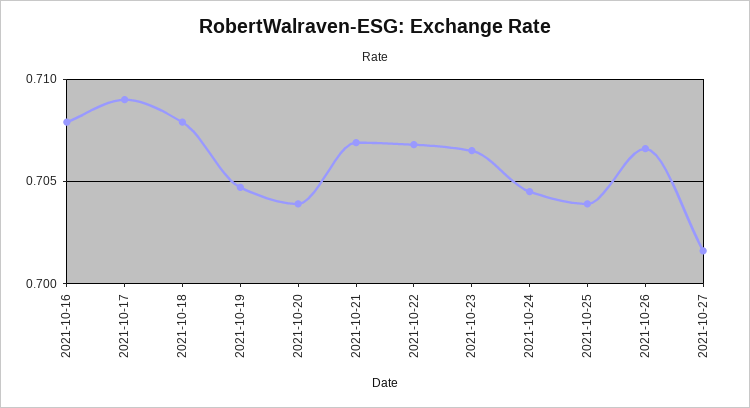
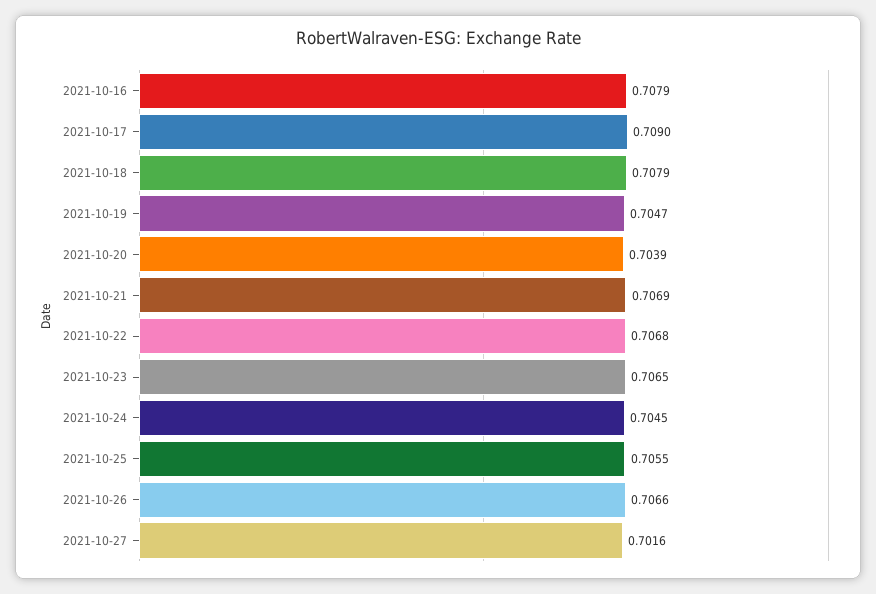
2021-10-25: 0.704 -> 0.7055

